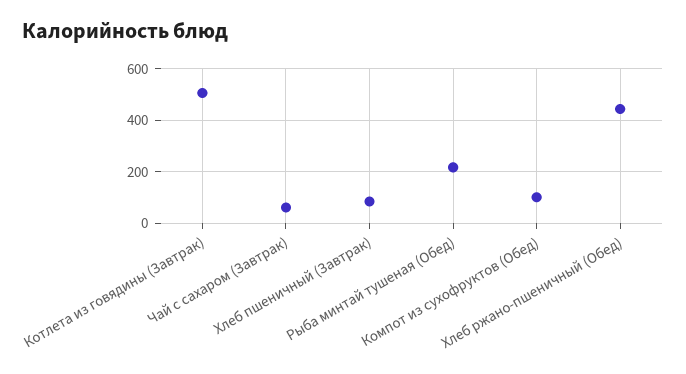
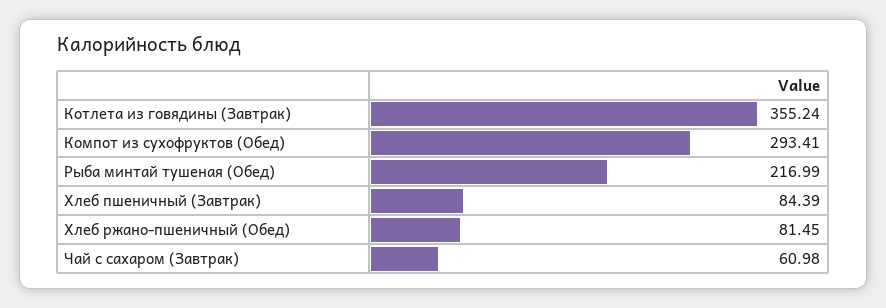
Котлета из говядины (Завтрак): 500 -> 355.24
Компот из сухофруктов (Обед): 100 -> 293.41
Хлеб ржано-пшеничный (Обед): 450 -> 81.45

